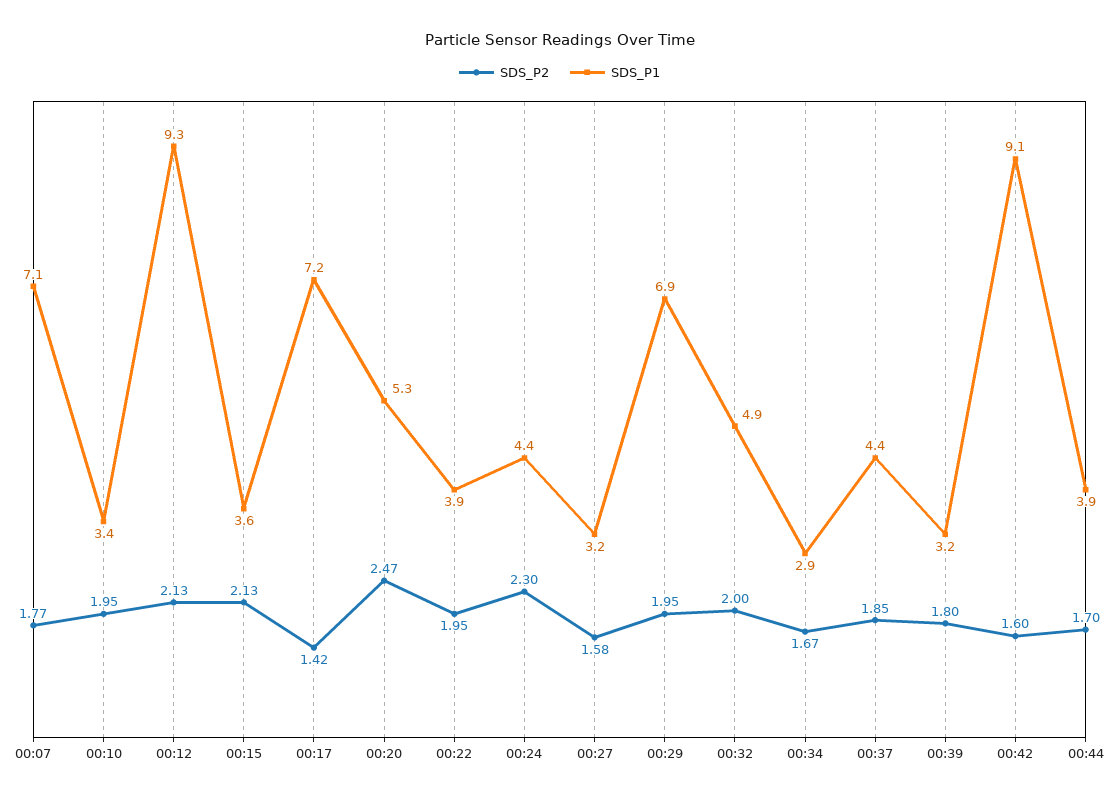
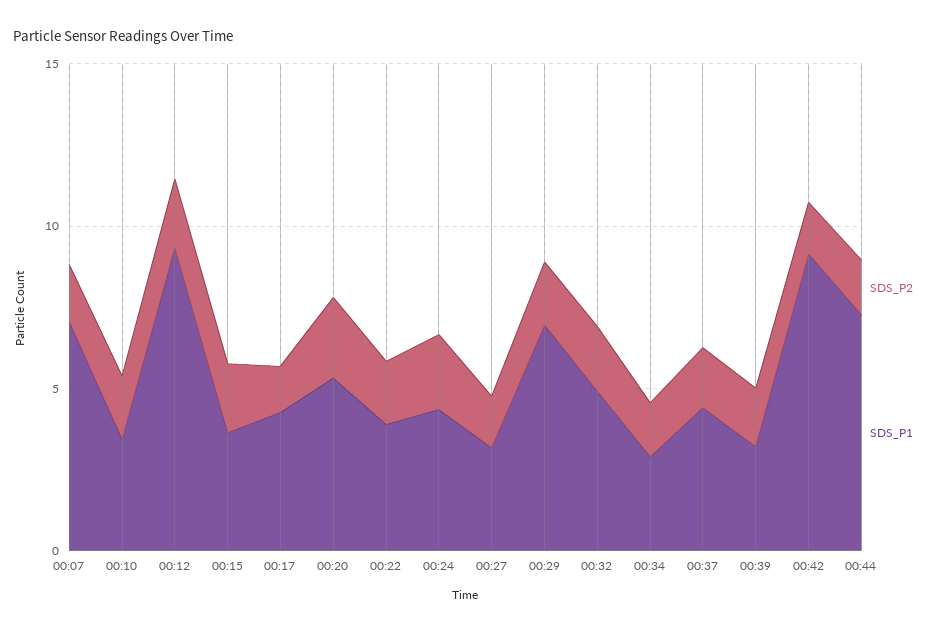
SDS_P1, 00:17: 7.2 -> 4
SDS_P1, 00:44: 3.9 -> 7

